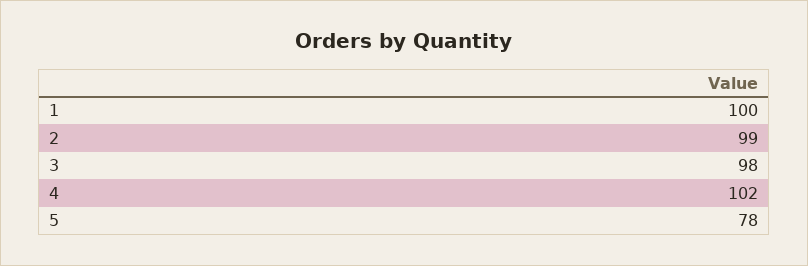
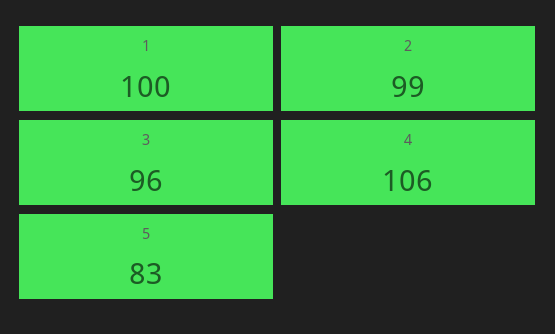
3: 98 -> 96
4: 102 -> 106
5: 78 -> 83

